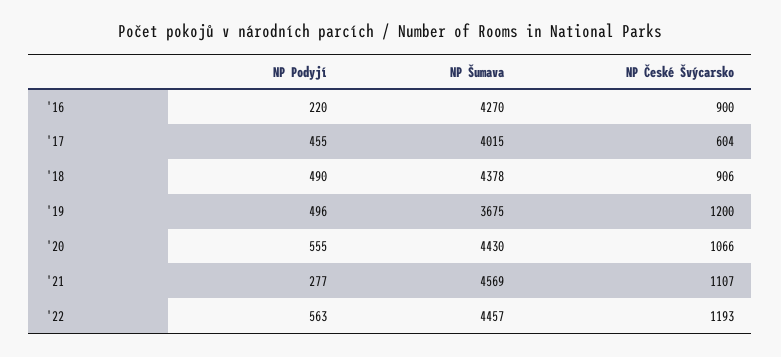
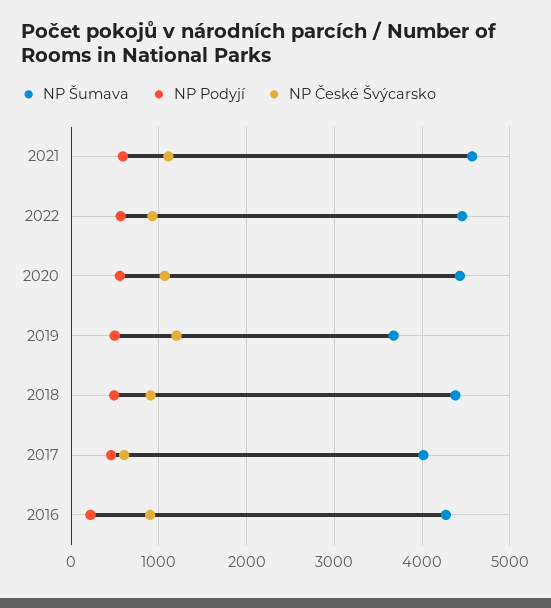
NP Podyjí, '21: 277 -> 600
NP České Švýcarsko, '22: 1193 -> 900

